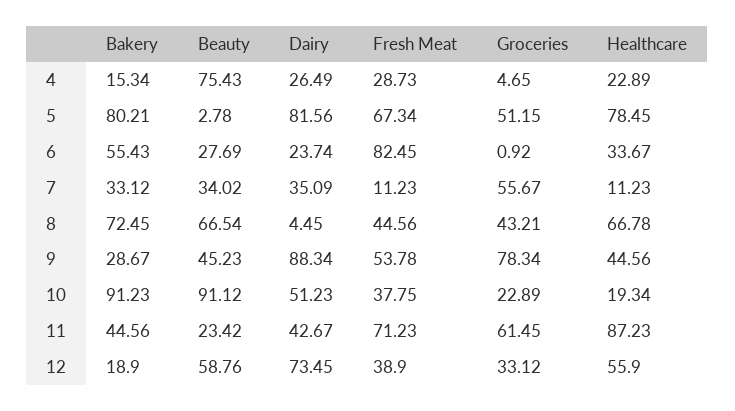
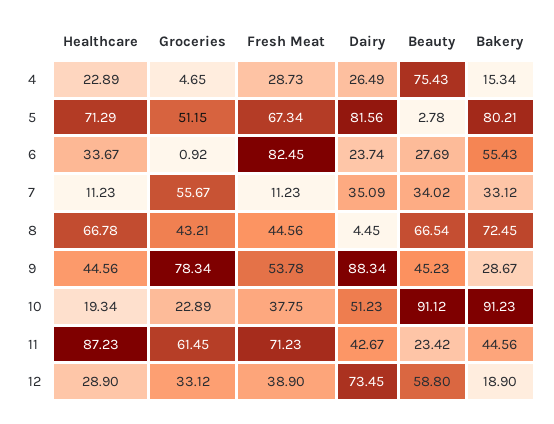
Healthcare, 5: 78.45 -> 71.29
Beauty, 12: 58.76 -> 58.8
Healthcare, 12: 55.9 -> 28.9

